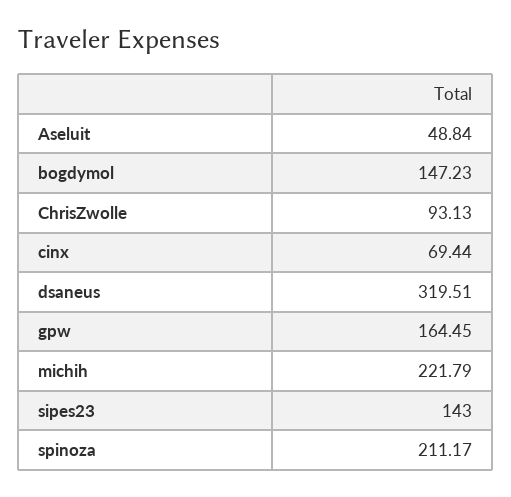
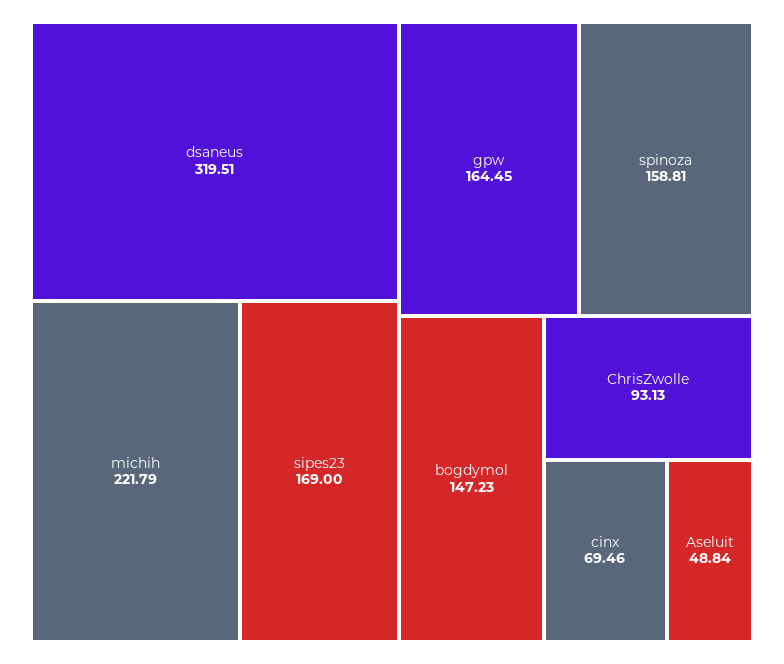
cinx: 69.44 -> 69.46
sipes23: 143 -> 169
spinoza: 211.17 -> 158.81

